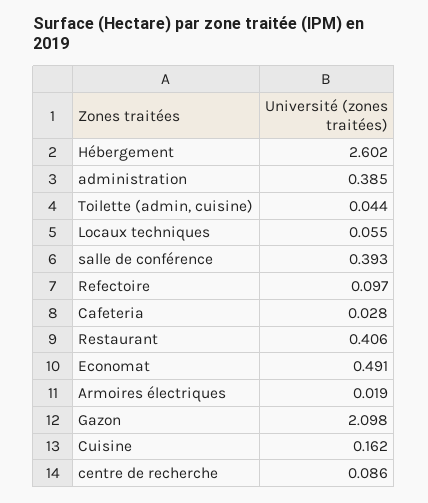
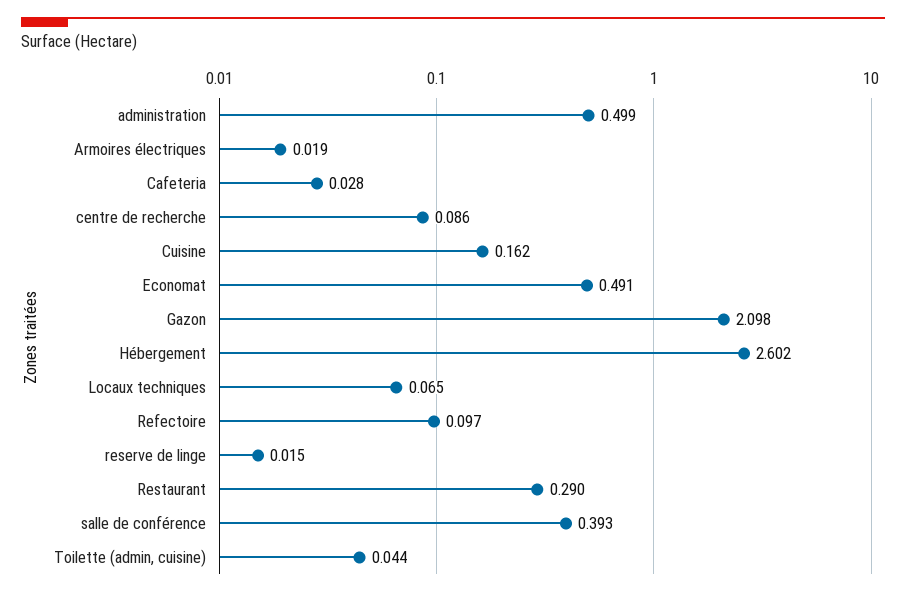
administration: 0.385 -> 0.499
Locaux techniques: 0.055 -> 0.065
Restaurant: 0.406 -> 0.29
reserve de linge: none -> 0.015

